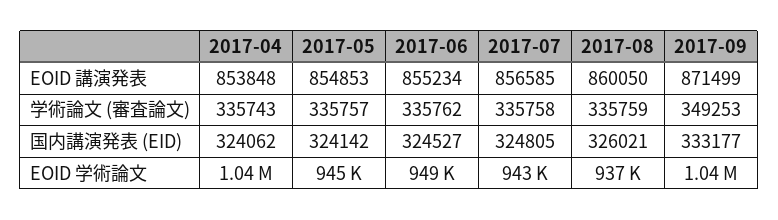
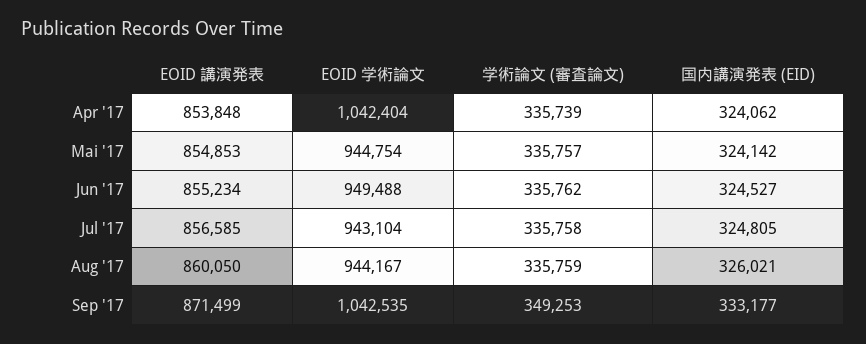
2017-04, 学術論文 (審査論文): 335743 -> 335739
2017-08, EOID 学術論文: 937000 -> 944167

